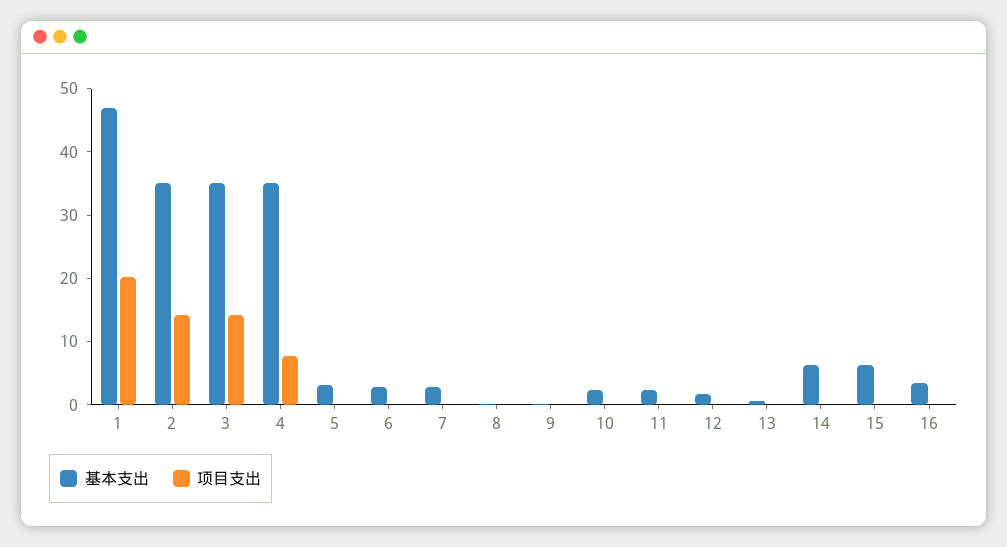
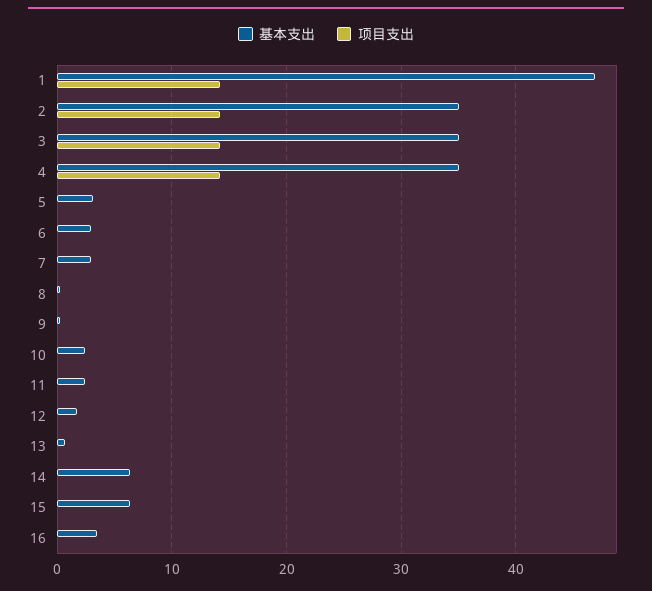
项目支出, 1: 20 -> 14
项目支出, 4: 8 -> 14

